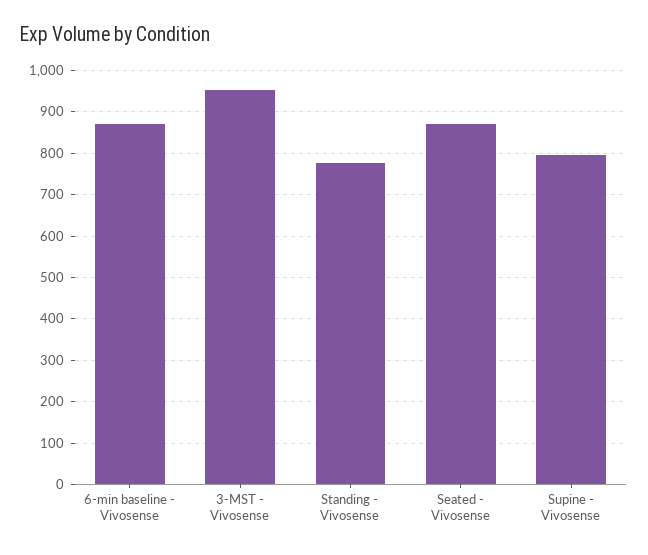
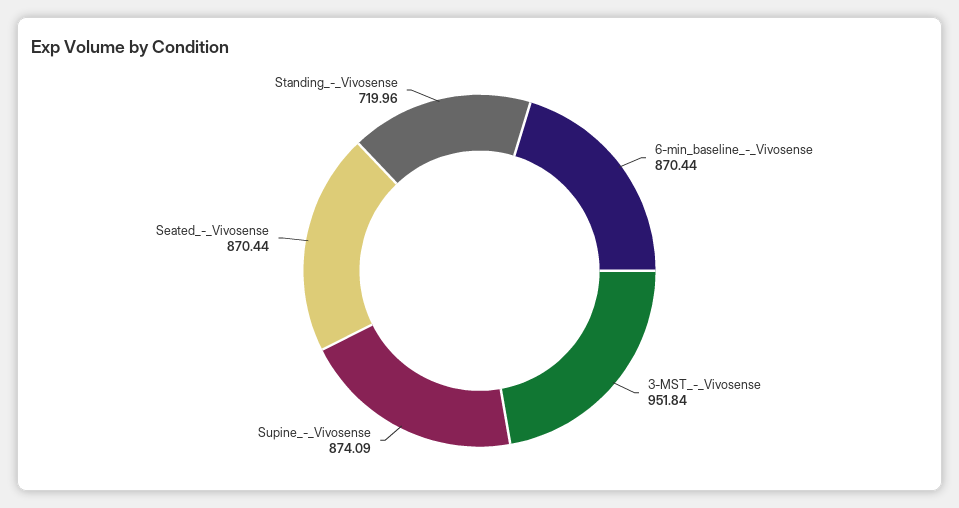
Standing - Vivosense: 780 -> 719.96
Supine - Vivosense: 800 -> 874.09

